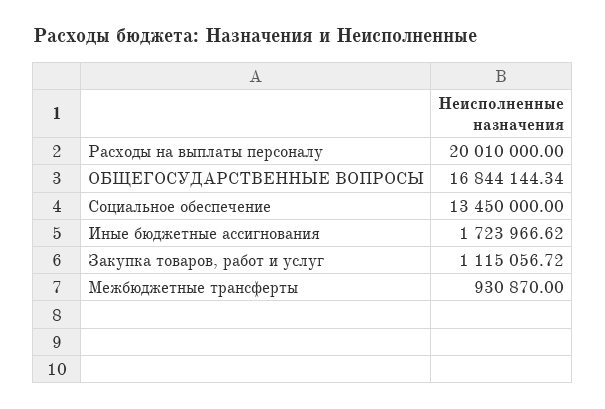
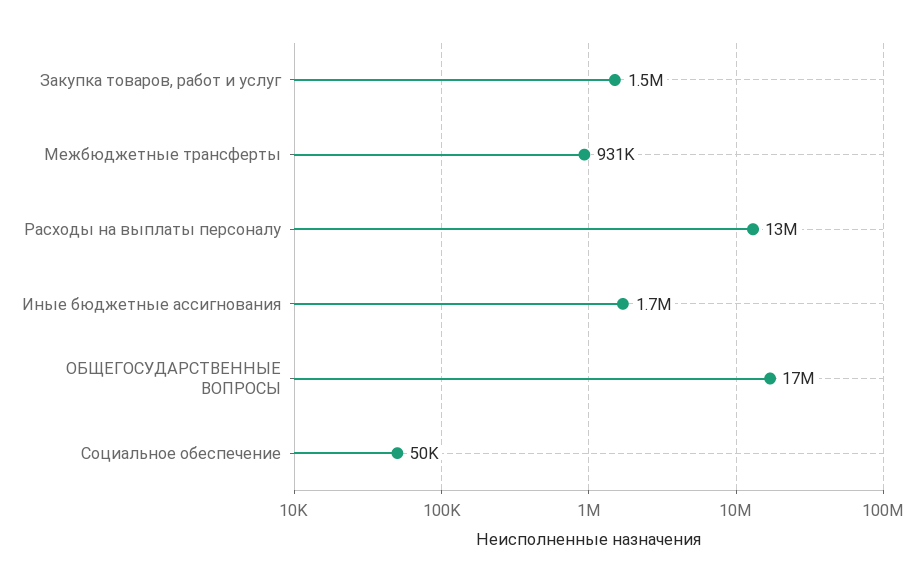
Расходы на выплаты персоналу: 20010000 -> 13000000
Социальное обеспечение: 13450000 -> 50000
Закупка товаров, работ и услуг: 1115056.72 -> 1500000

